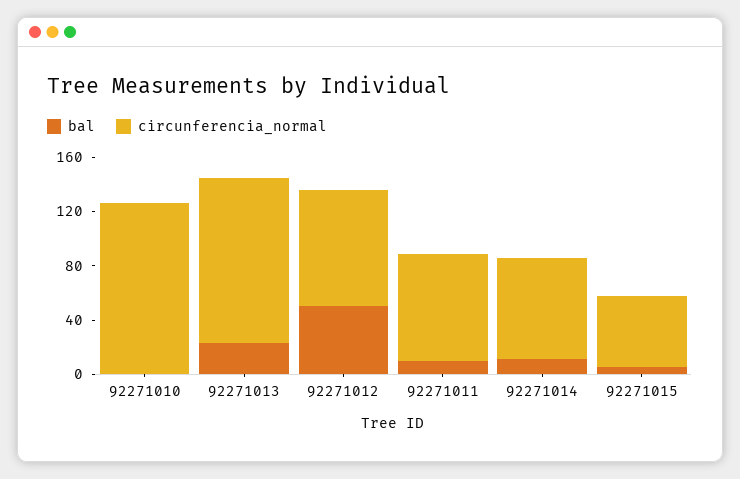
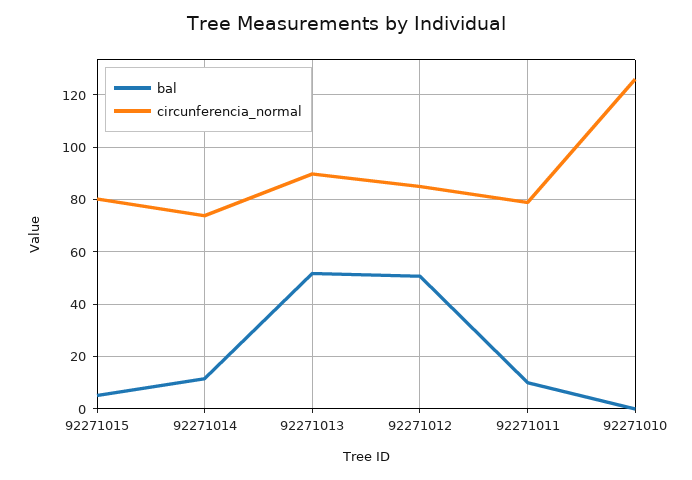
bal, 92271013: 20 -> 52.5
circunferencia_normal, 92271013: 120 -> 90
circunferencia_normal, 92271015: 50 -> 80

